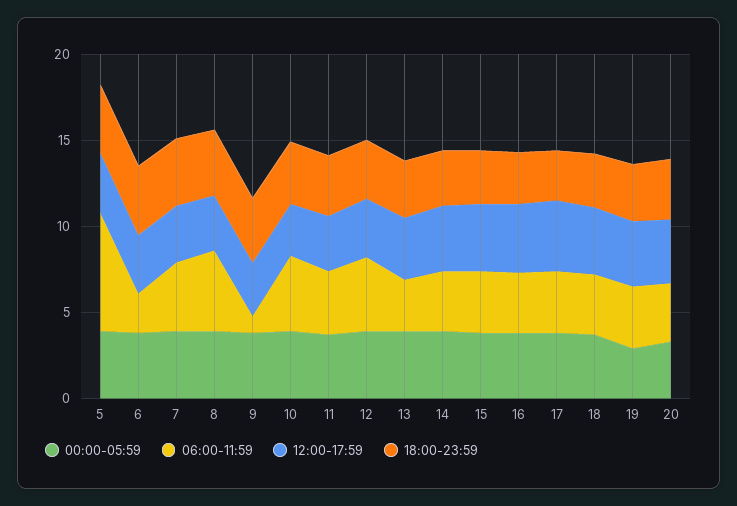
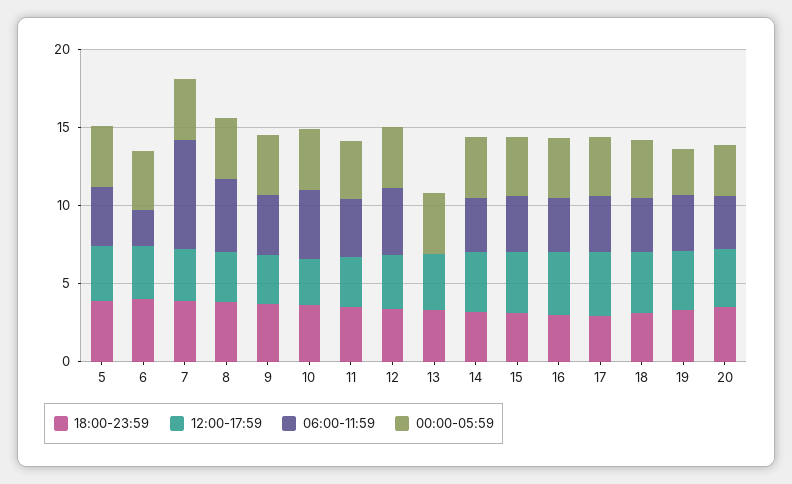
06:00-11:59, 5: 7 -> 4
06:00-11:59, 7: 4 -> 7
06:00-11:59, 9: 1 -> 4
06:00-11:59, 13: 3 -> 0

